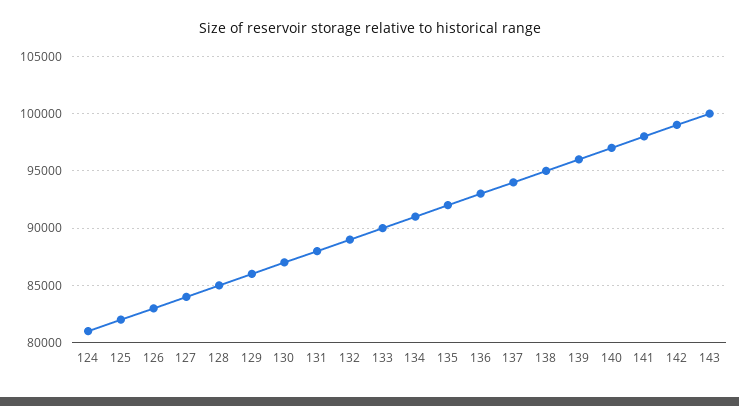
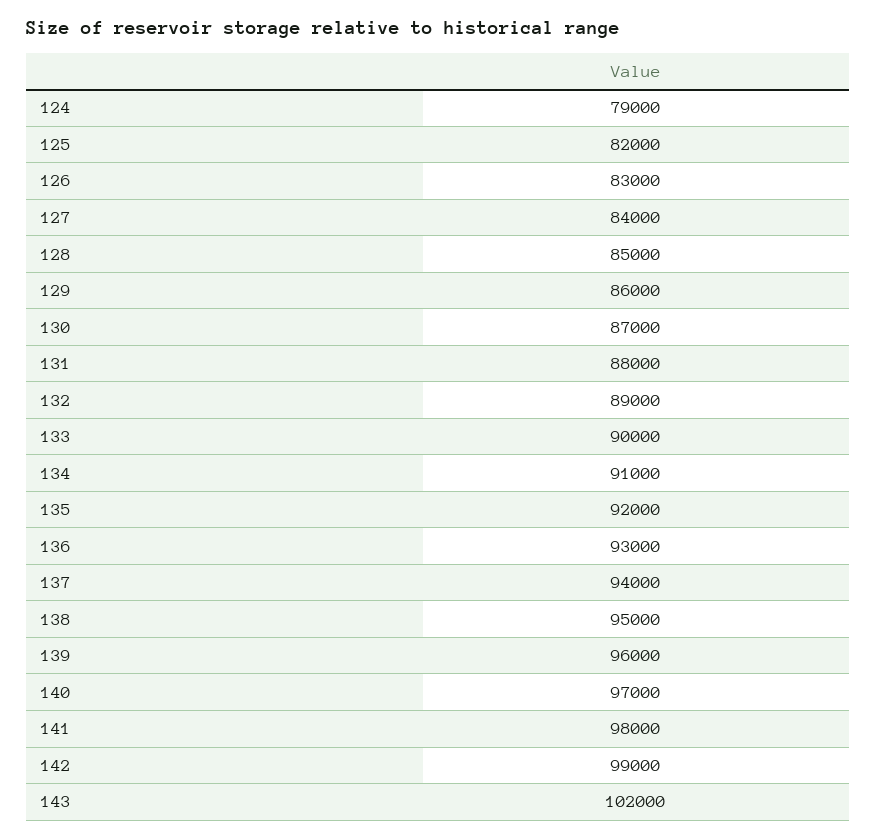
124: 81000 -> 79000
143: 100000 -> 102000

